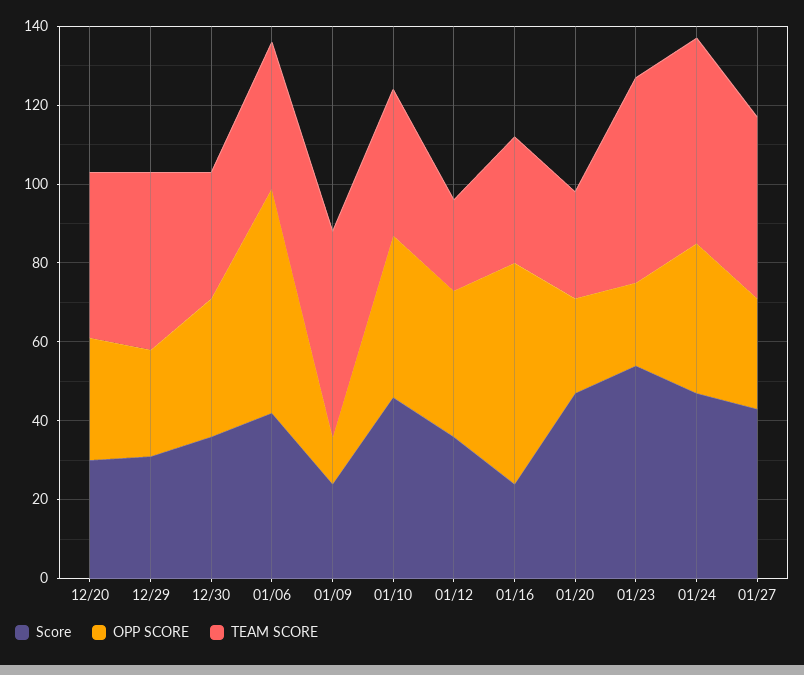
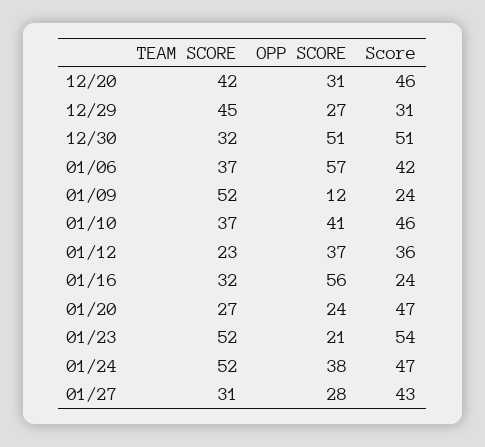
Score, 12/20: 30 -> 46
Score, 12/30: 35 -> 51
OPP SCORE, 12/30: 35 -> 51
TEAM SCORE, 01/27: 45 -> 31

